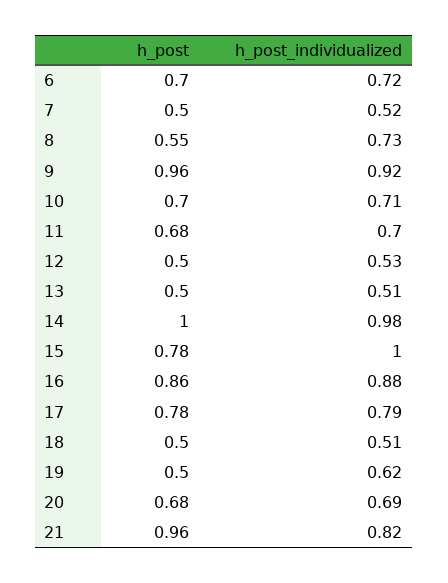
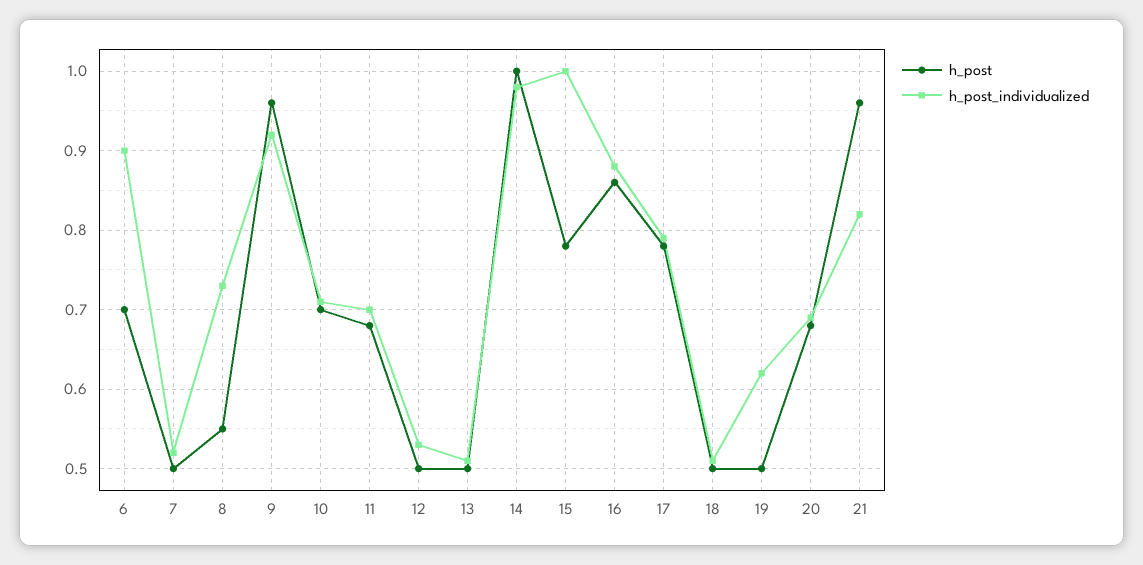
h_post_individualized, 6: 0.72 -> 0.9

